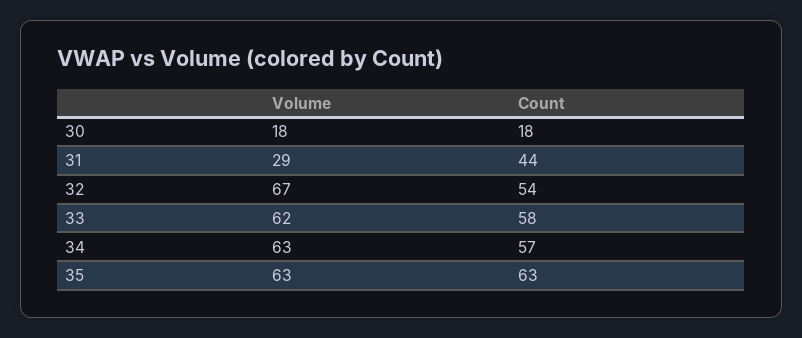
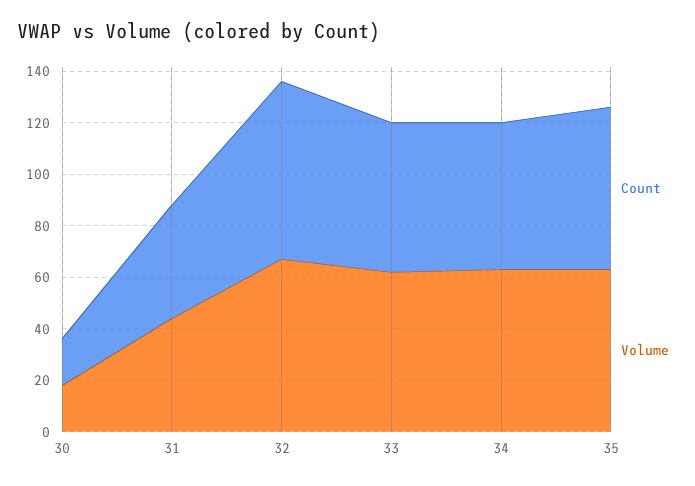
Volume, 31: 29 -> 45
Count, 32: 54 -> 70

